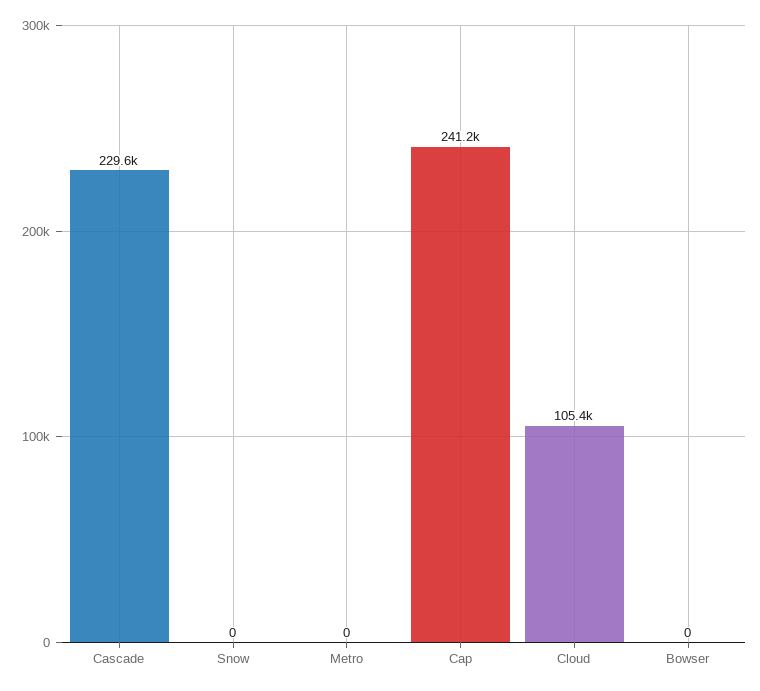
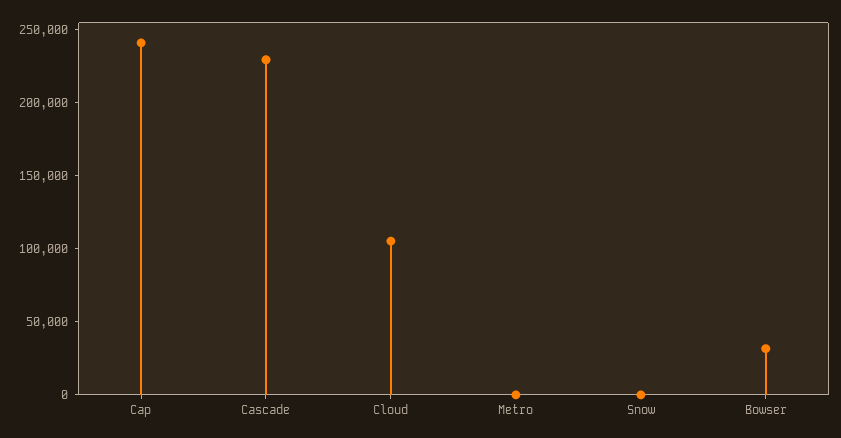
Bowser: 0 -> 30000

